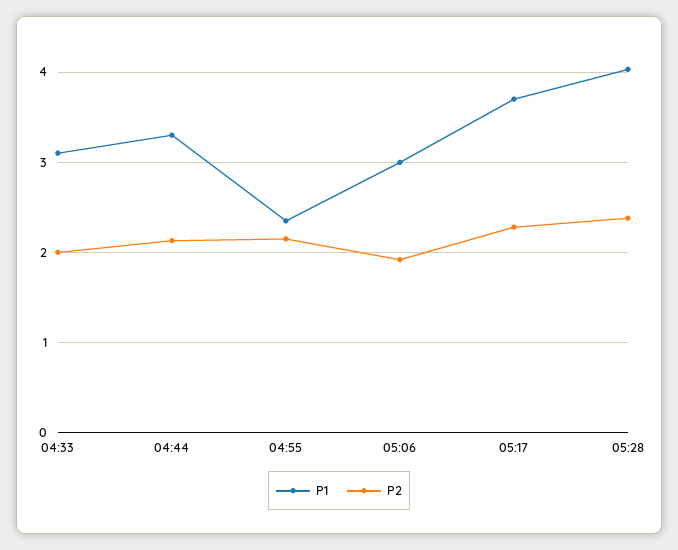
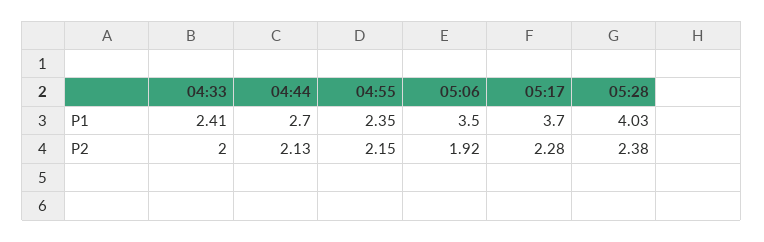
P1, 04:33: 3.1 -> 2.41
P1, 04:44: 3.3 -> 2.7
P1, 05:06: 3 -> 3.5

